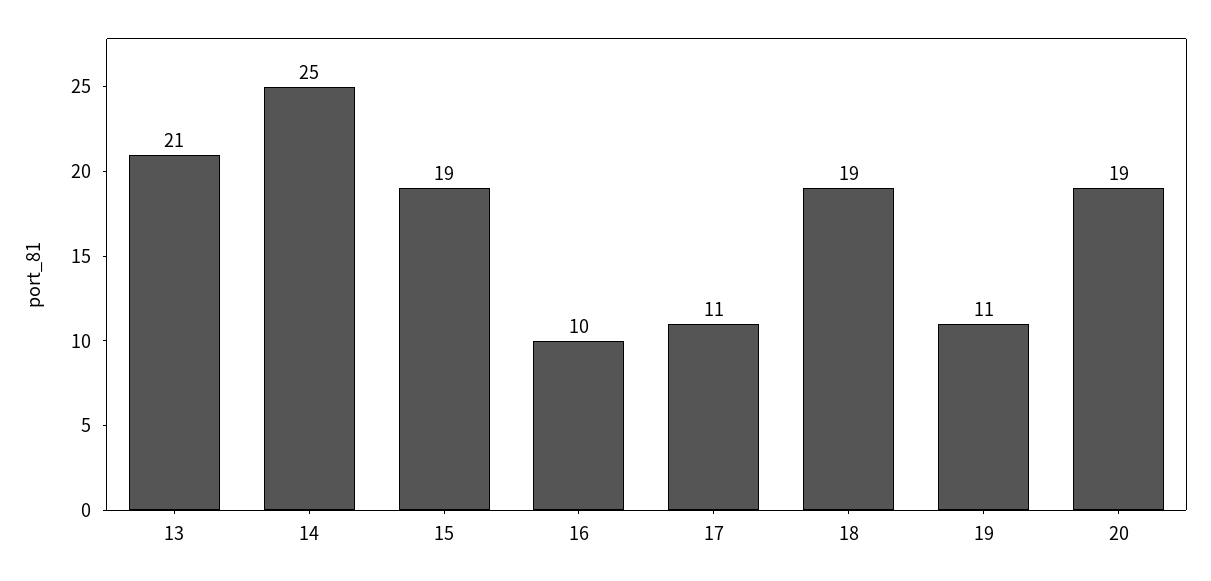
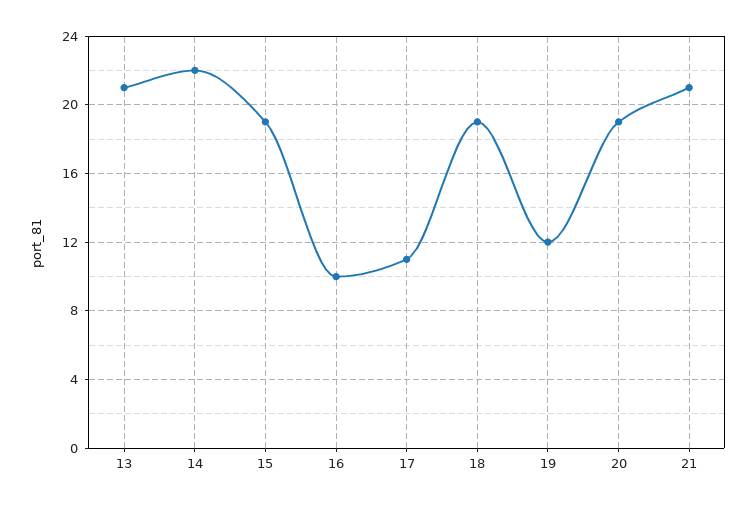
14: 25 -> 22
19: 11 -> 12
21: none -> 21

